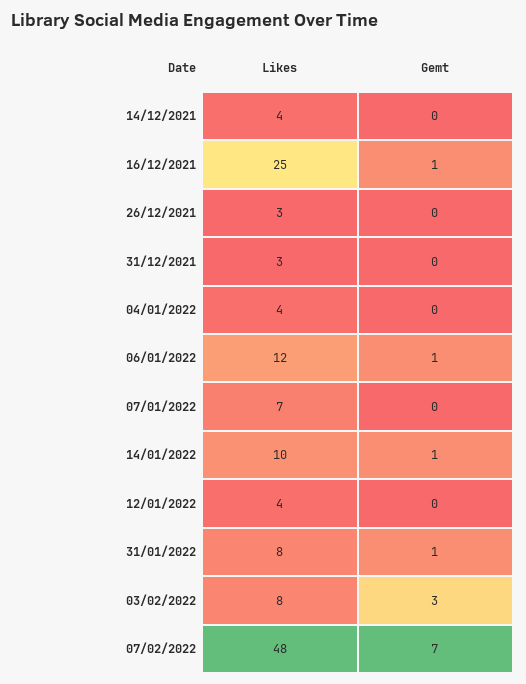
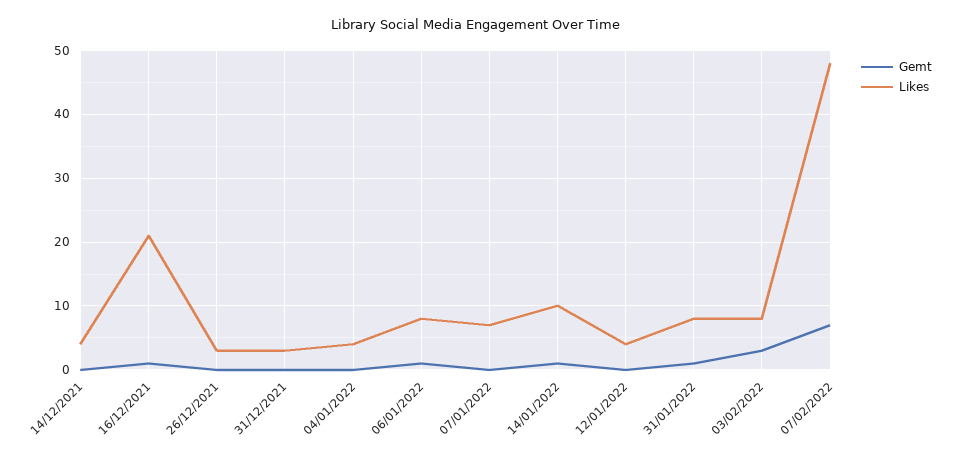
Likes, 16/12/2021: 25 -> 21
Likes, 06/01/2022: 12 -> 8

